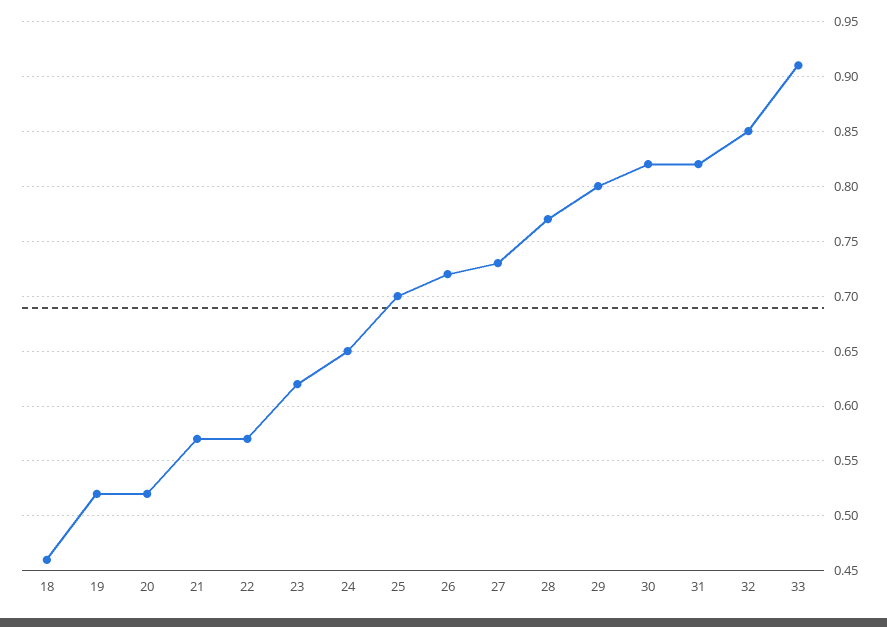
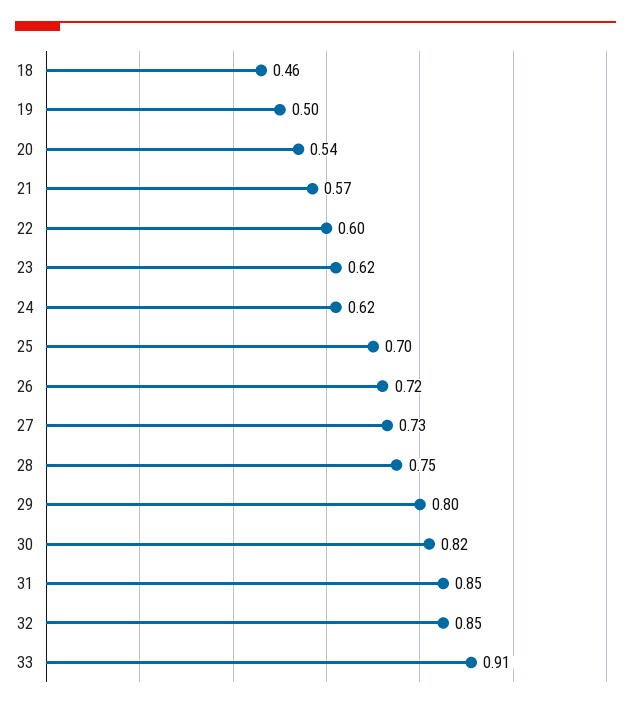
19: 0.52 -> 0.5
20: 0.52 -> 0.54
22: 0.57 -> 0.6
24: 0.65 -> 0.62
28: 0.77 -> 0.75
31: 0.82 -> 0.85

